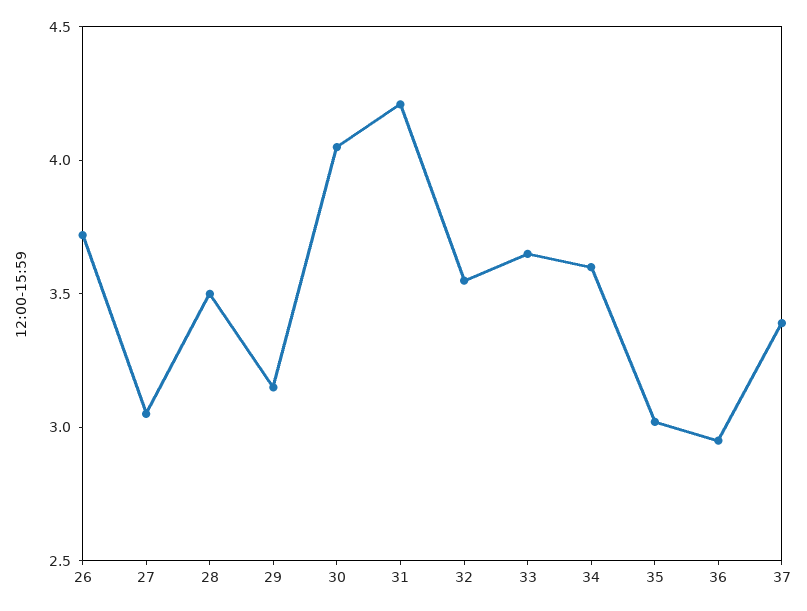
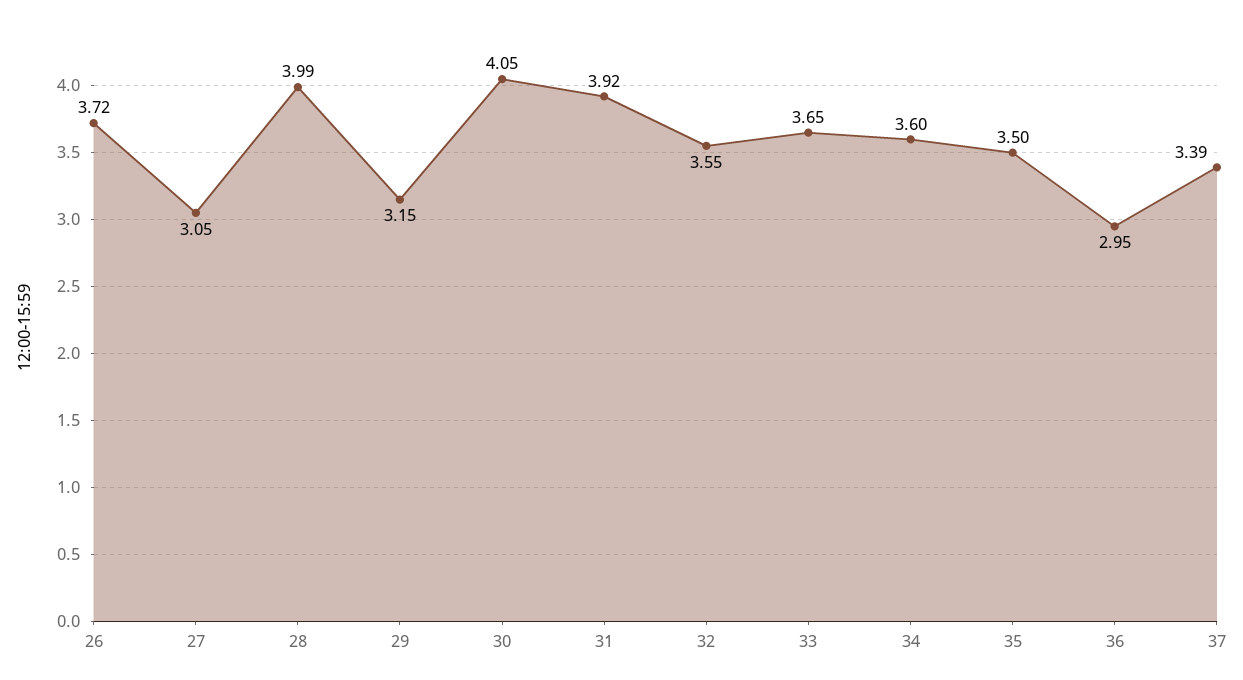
28: 3.5 -> 3.99
31: 4.2 -> 3.92
35: 3 -> 3.5

